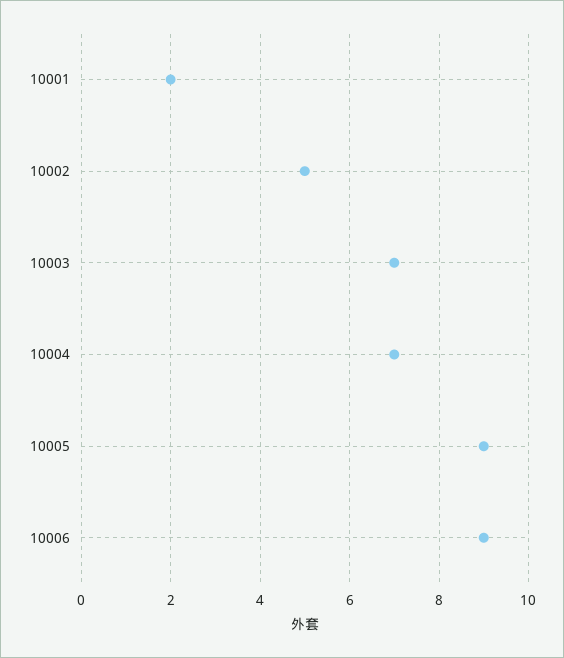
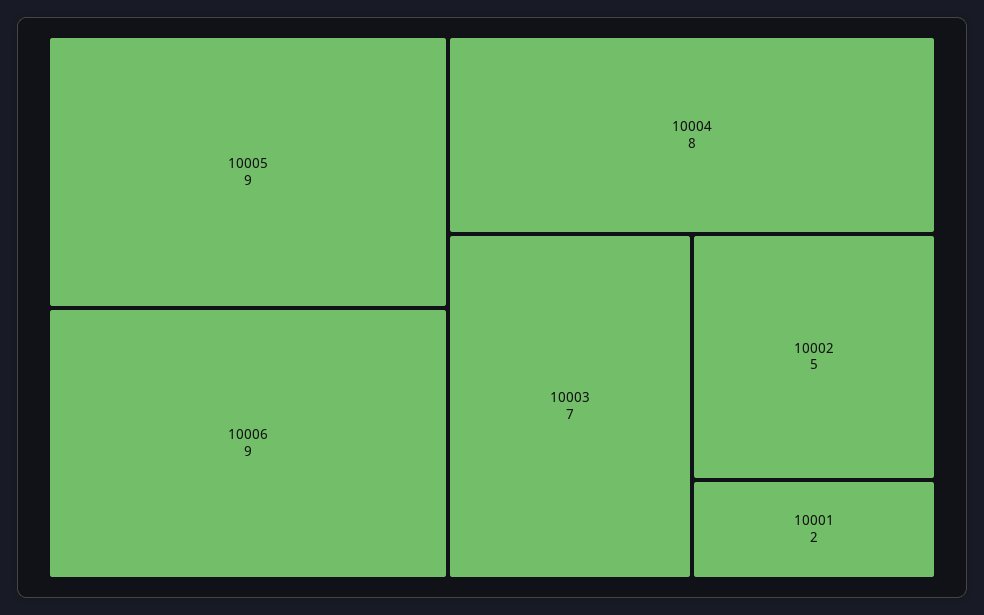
10004: 7 -> 8

